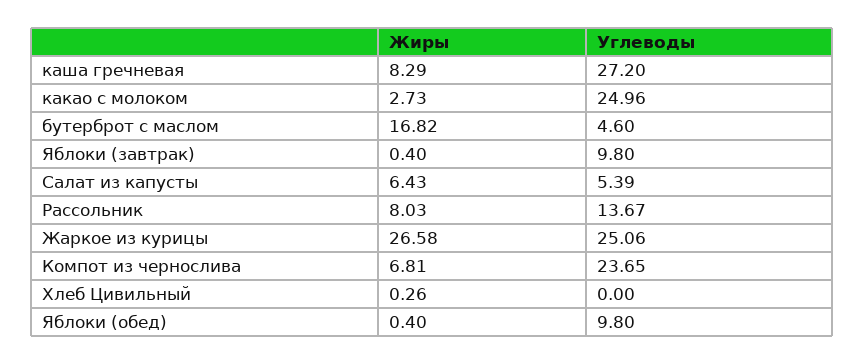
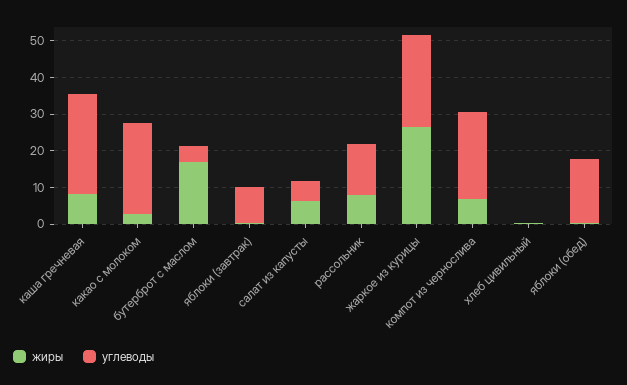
Углеводы, Яблоки (обед): 9.8 -> 17.5

